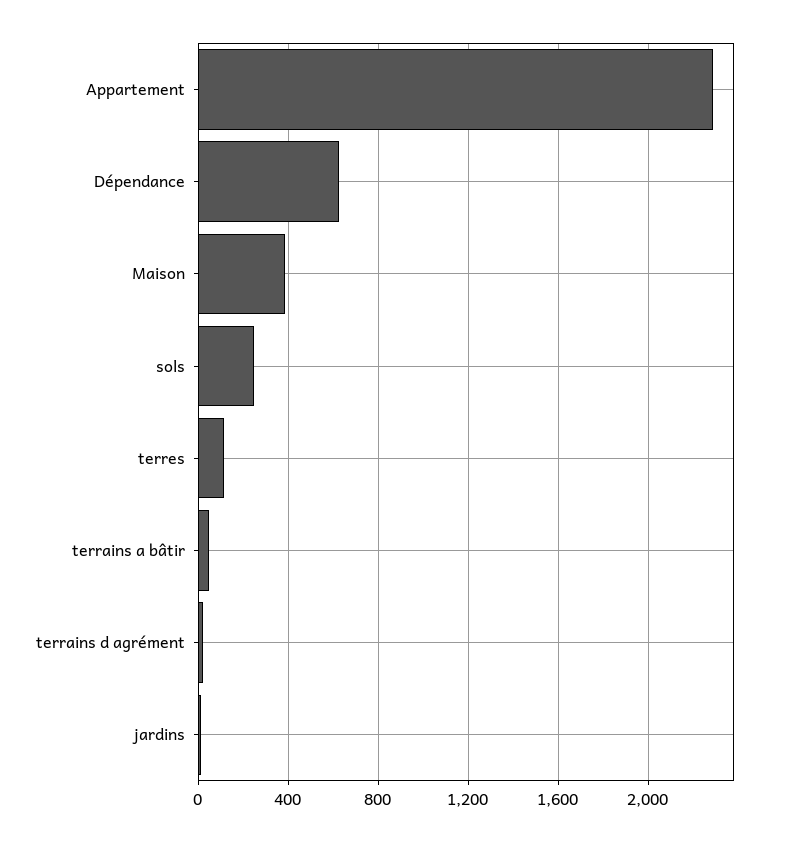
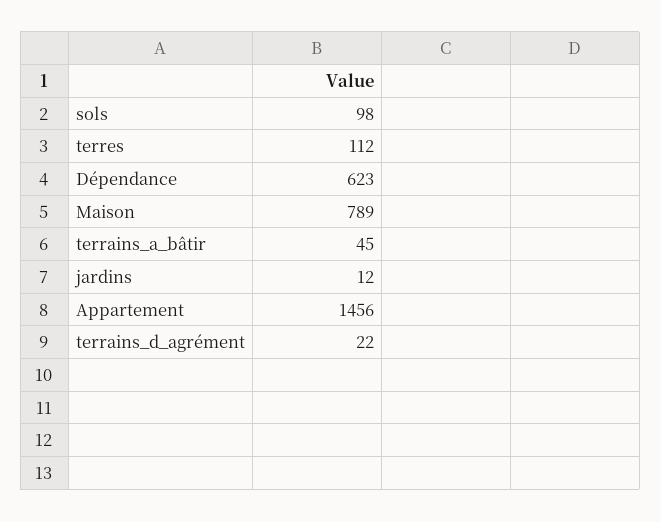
Appartement: 2300 -> 1456
Maison: 400 -> 789
sols: 250 -> 98

